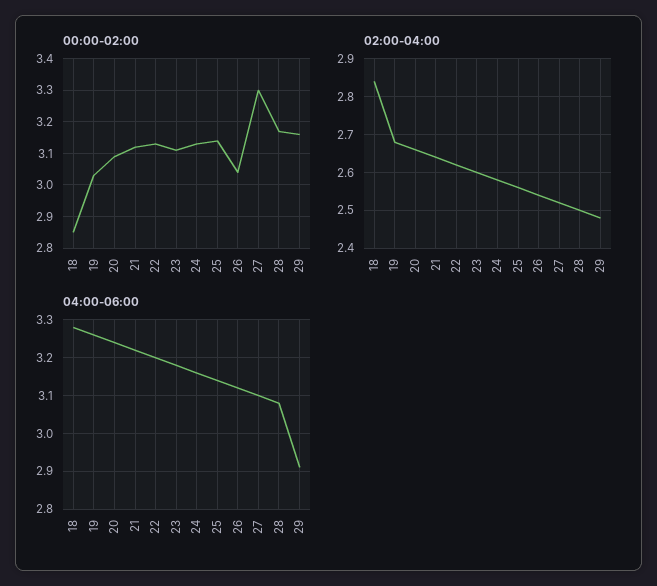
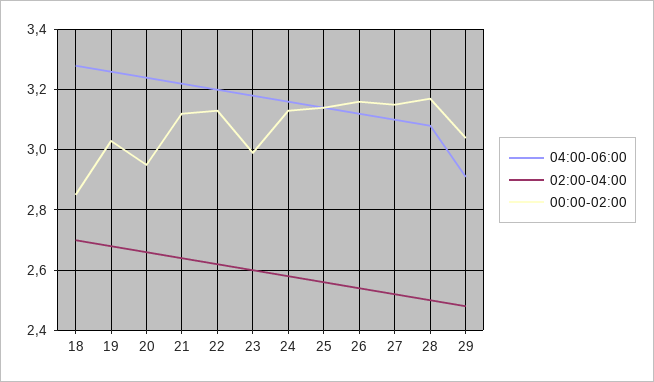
00:00-02:00, 20: 3.1 -> 2.95
00:00-02:00, 23: 3.1 -> 3
00:00-02:00, 26: 3.05 -> 3.15
00:00-02:00, 27: 3.3 -> 3.15
00:00-02:00, 29: 3.15 -> 3.05
02:00-04:00, 18: 2.85 -> 2.7

